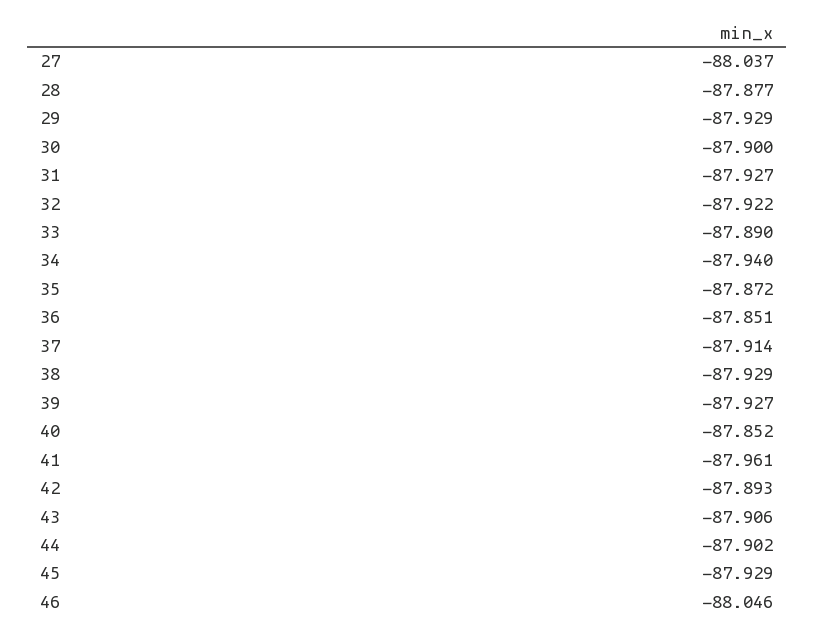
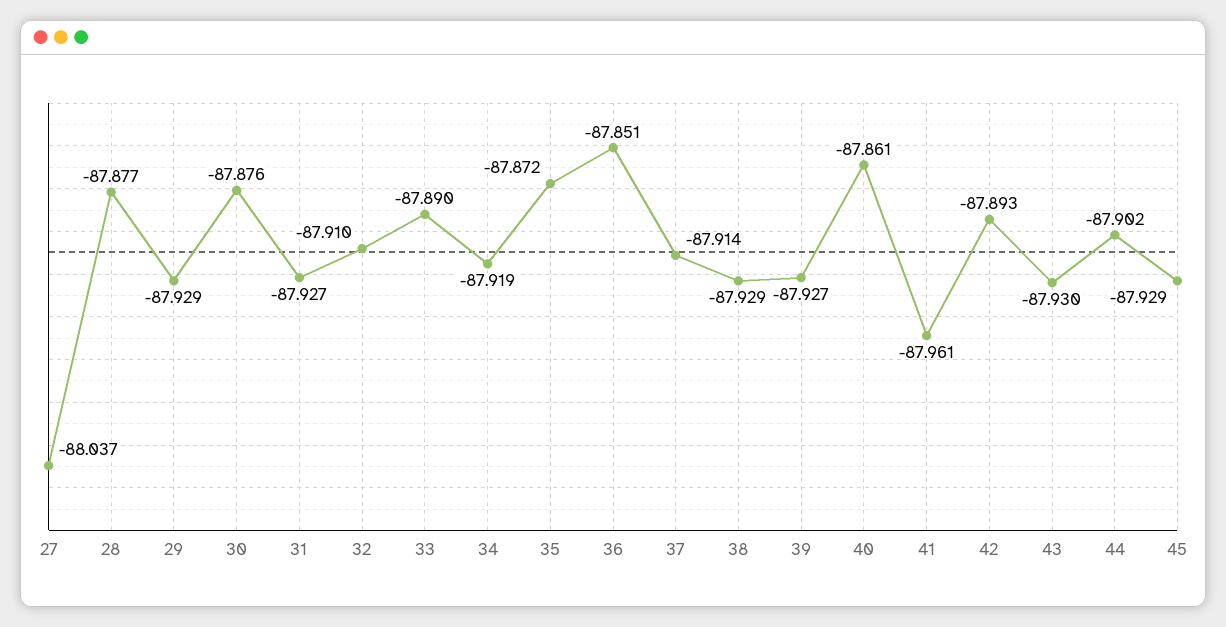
30: -87.9 -> -87.876
32: -87.922 -> -87.91
34: -87.94 -> -87.919
40: -87.852 -> -87.861
43: -87.906 -> -87.93
46: -88.046 -> none

